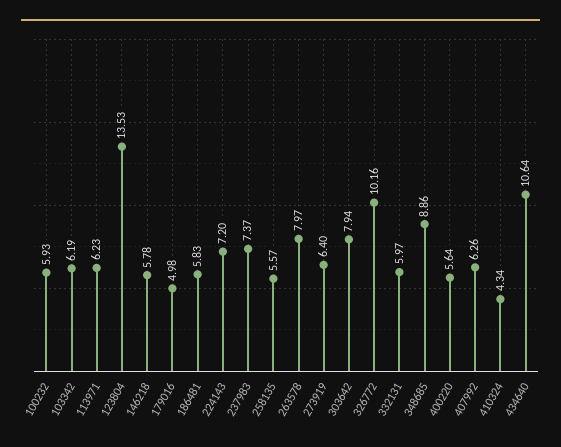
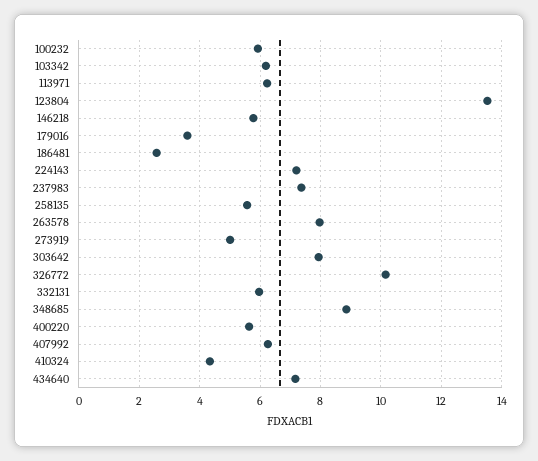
179016: 4.98 -> 3.6
186481: 5.83 -> 2.6
273919: 6.4 -> 5
434640: 10.64 -> 7.2

